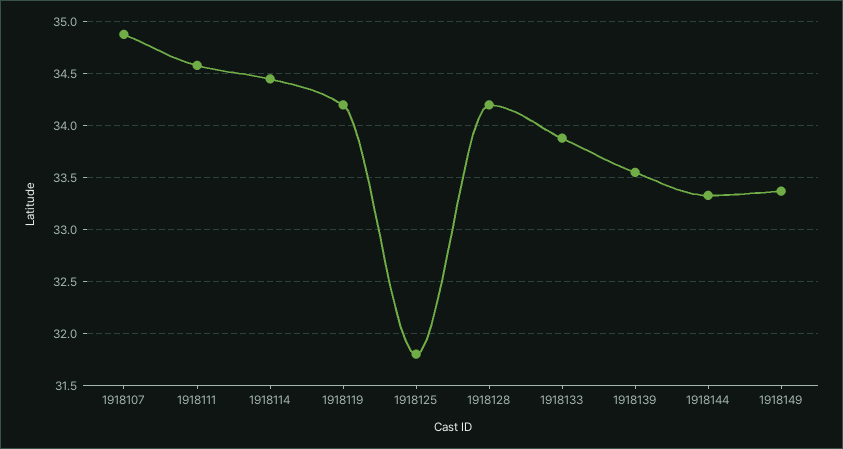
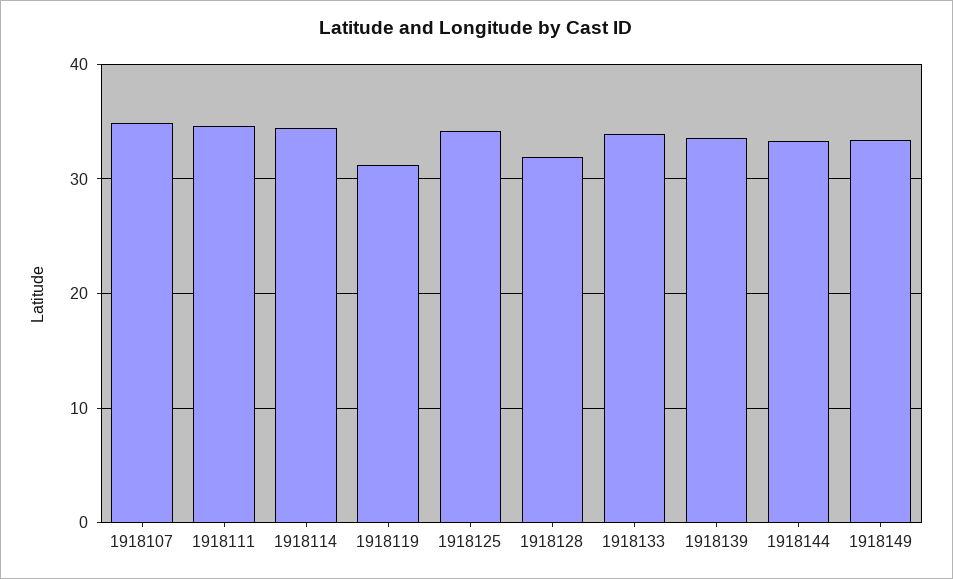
1918119: 34.2 -> 31
1918125: 31.8 -> 34
1918128: 34.2 -> 32

